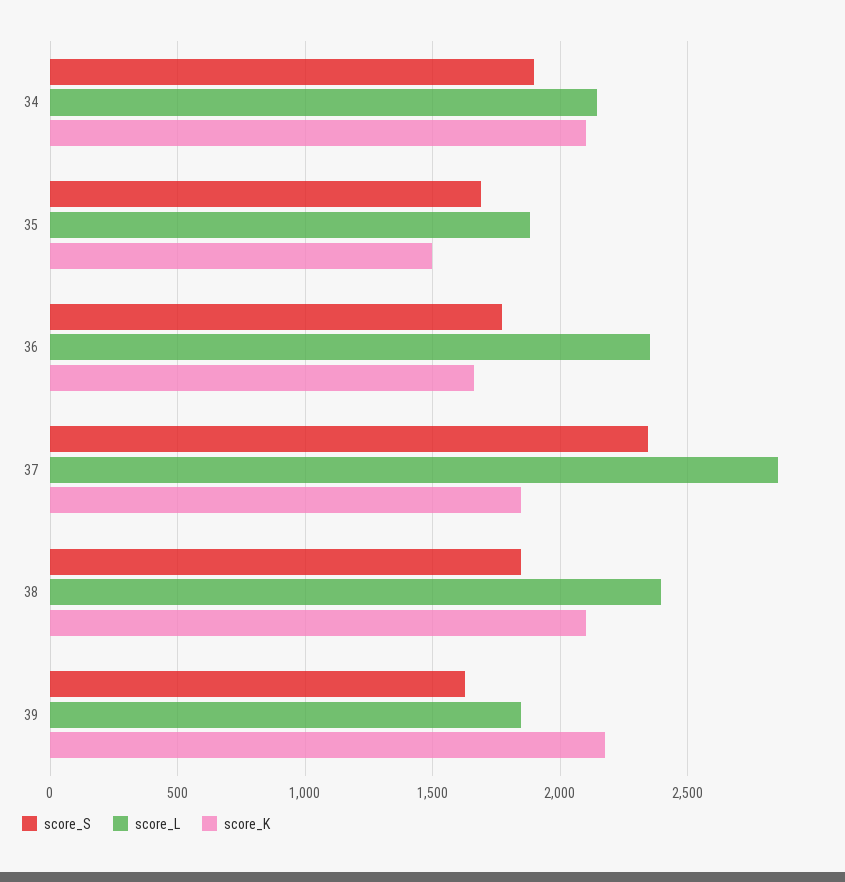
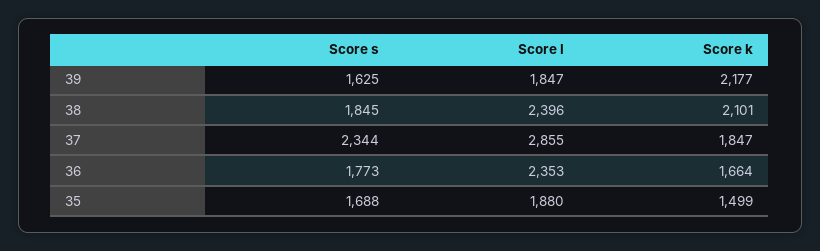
score_S, 34: 1900 -> none
score_L, 34: 2150 -> none
score_K, 34: 2100 -> none

